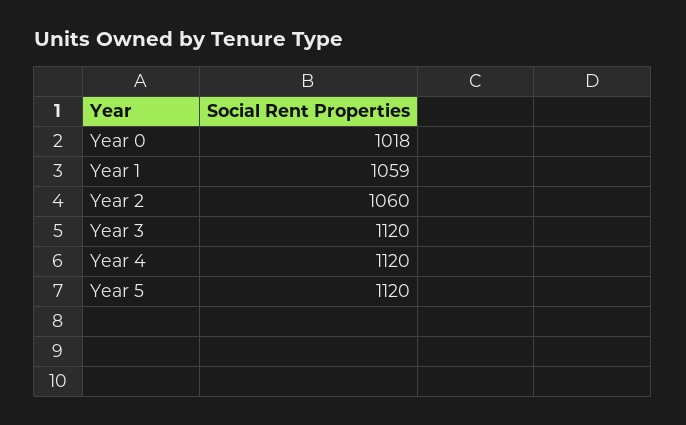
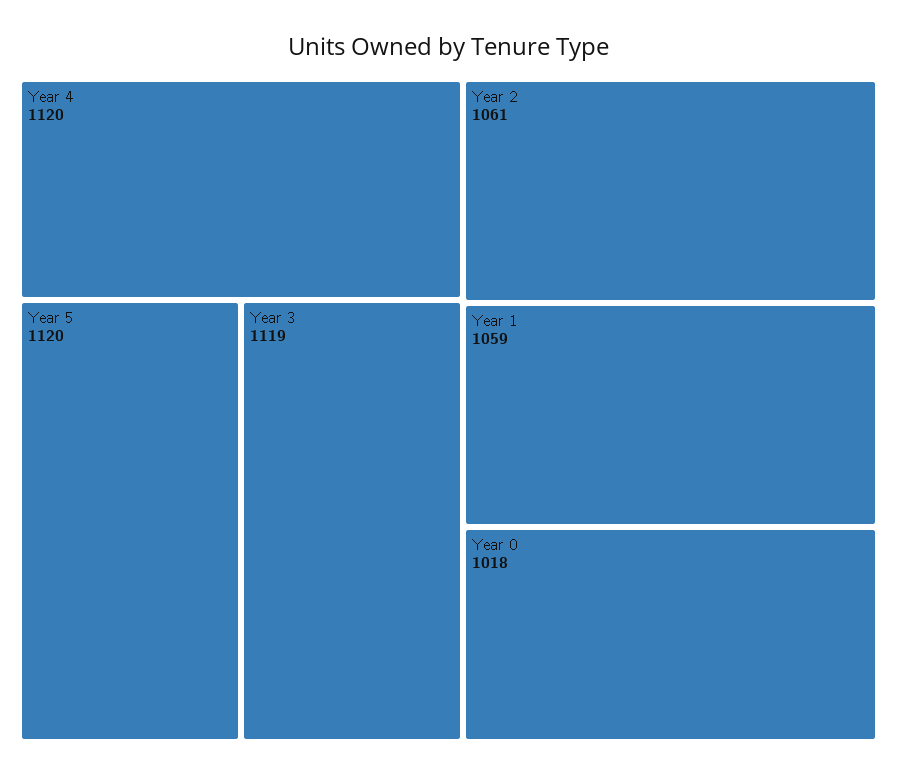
Year 2: 1060 -> 1061
Year 3: 1120 -> 1119

